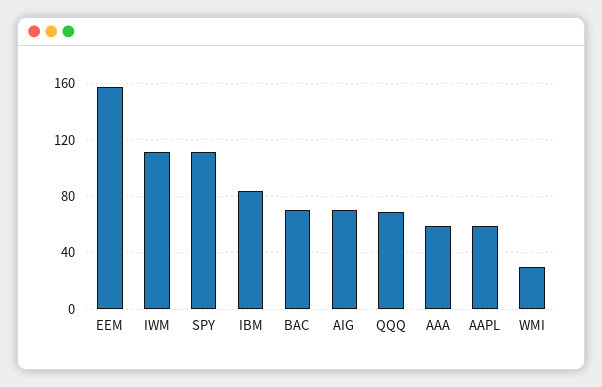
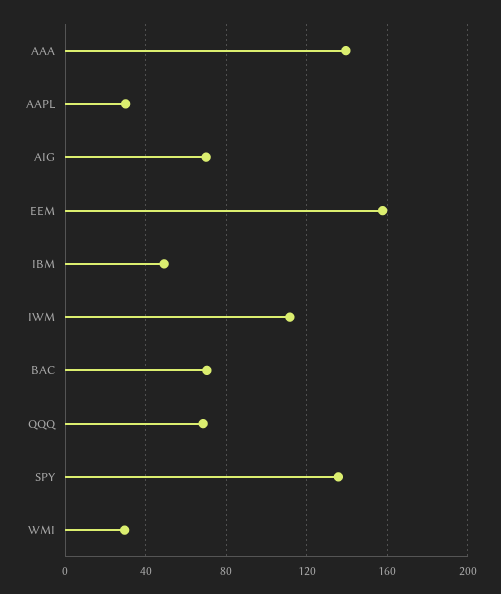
SPY: 110 -> 135
IBM: 85 -> 50
AAA: 60 -> 140
AAPL: 60 -> 30

